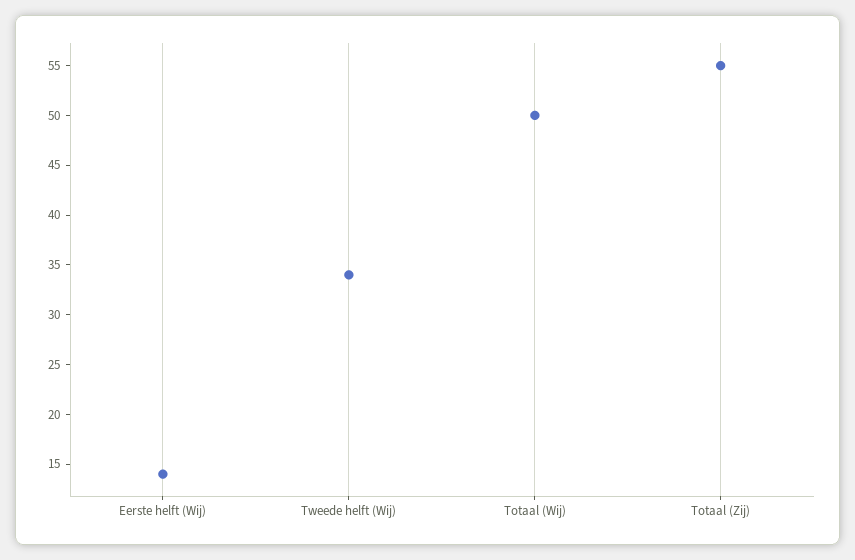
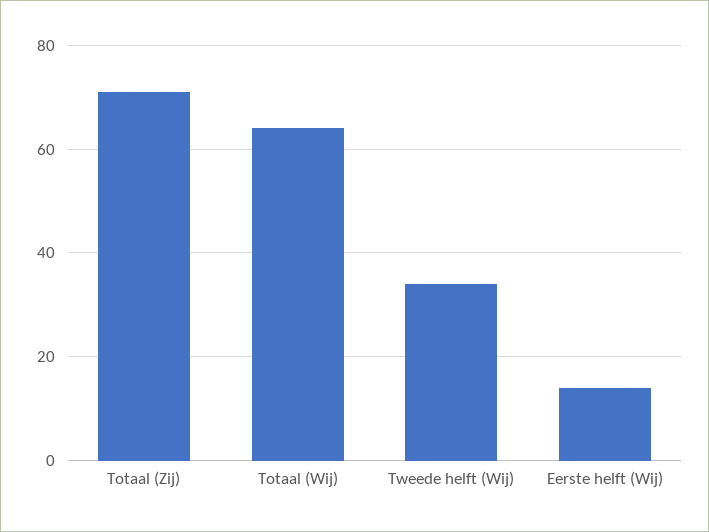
Totaal (Wij): 50 -> 65
Totaal (Zij): 55 -> 70

